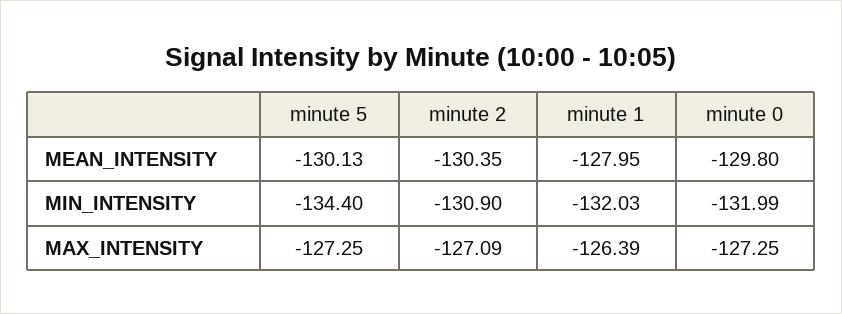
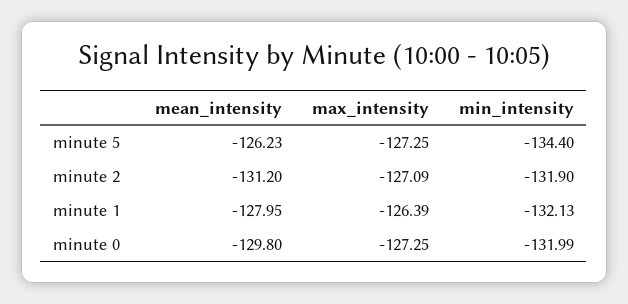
minute 5, MEAN_INTENSITY: -130.13 -> -126.23
minute 2, MEAN_INTENSITY: -130.35 -> -131.2
minute 2, MIN_INTENSITY: -130.9 -> -131.9
minute 1, MIN_INTENSITY: -132.03 -> -132.13

